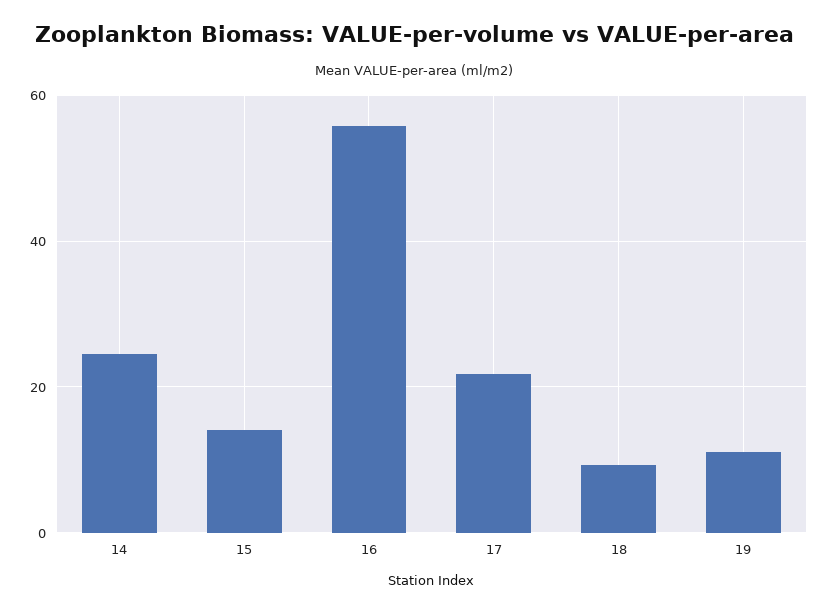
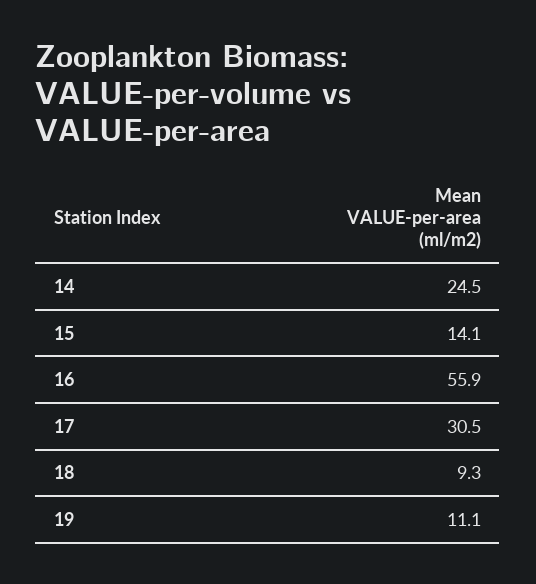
17: 22 -> 30.5

